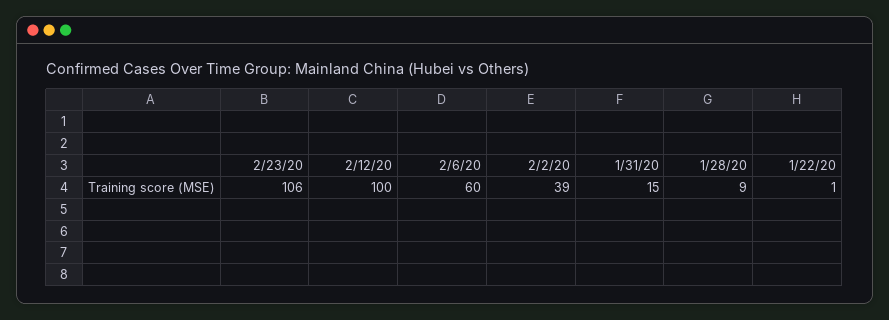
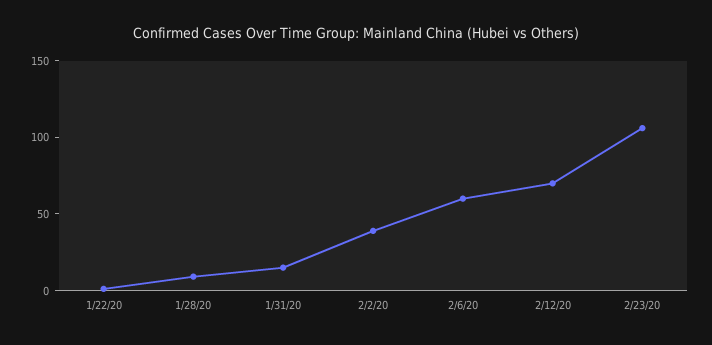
2/12/20: 100 -> 70

